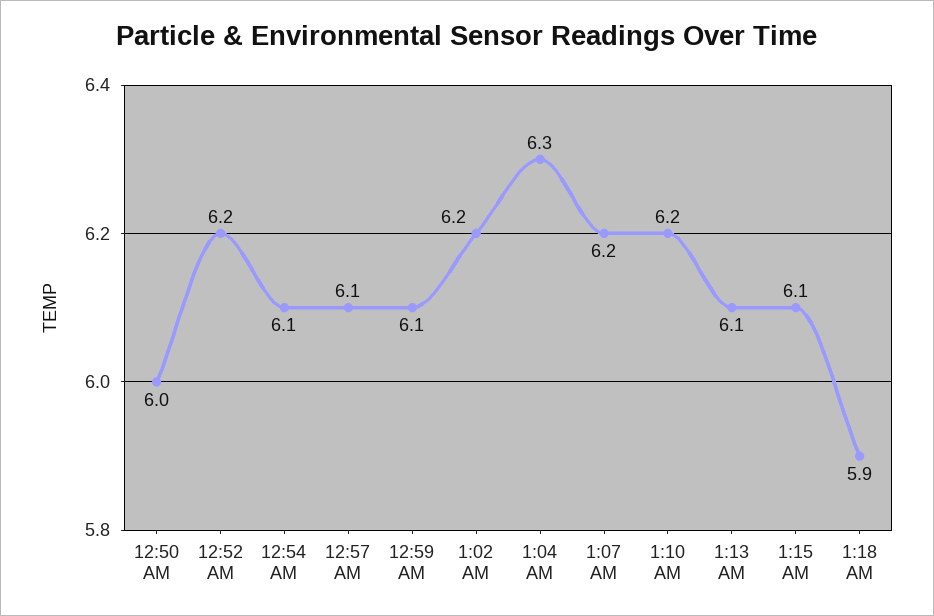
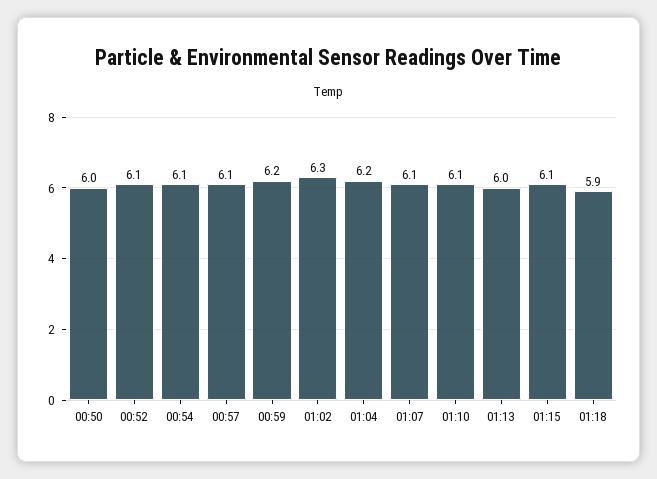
12:52 AM: 6.2 -> 6.1
12:59 AM: 6.1 -> 6.2
1:02 AM: 6.2 -> 6.3
1:04 AM: 6.3 -> 6.2
1:07 AM: 6.2 -> 6.1
1:10 AM: 6.2 -> 6.1
1:13 AM: 6.1 -> 6

